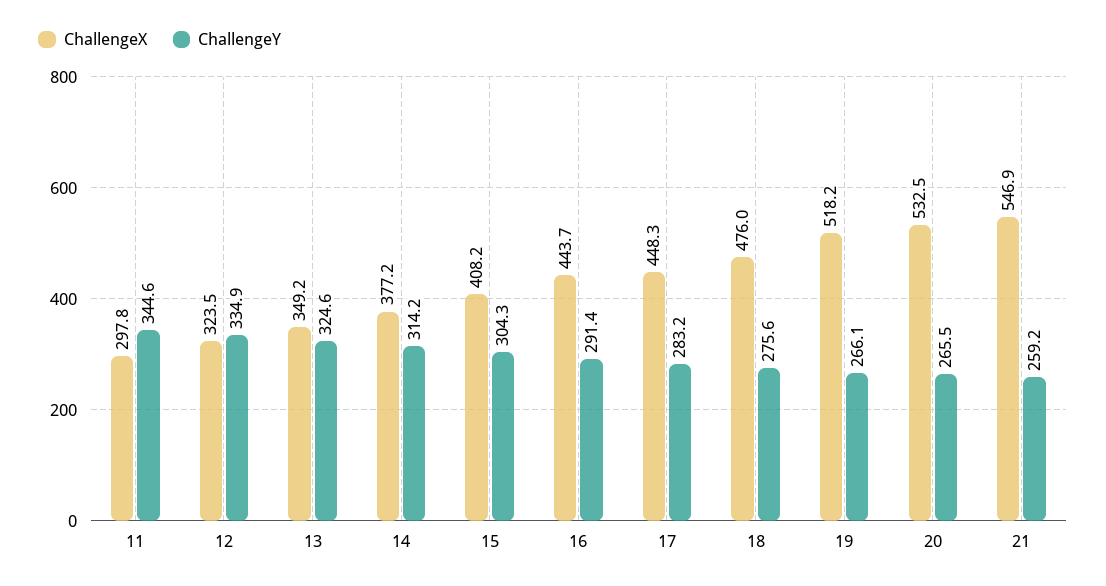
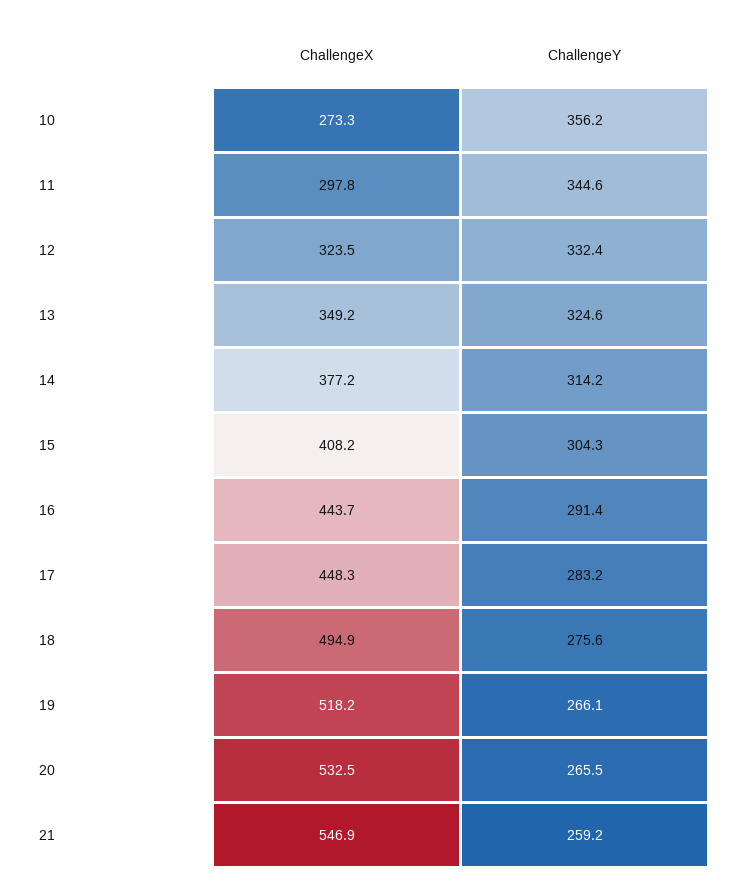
ChallengeY, 12: 334.9 -> 332.4
ChallengeX, 18: 476 -> 494.9
ChallengeX, 10: none -> 273.3
ChallengeY, 10: none -> 356.2

